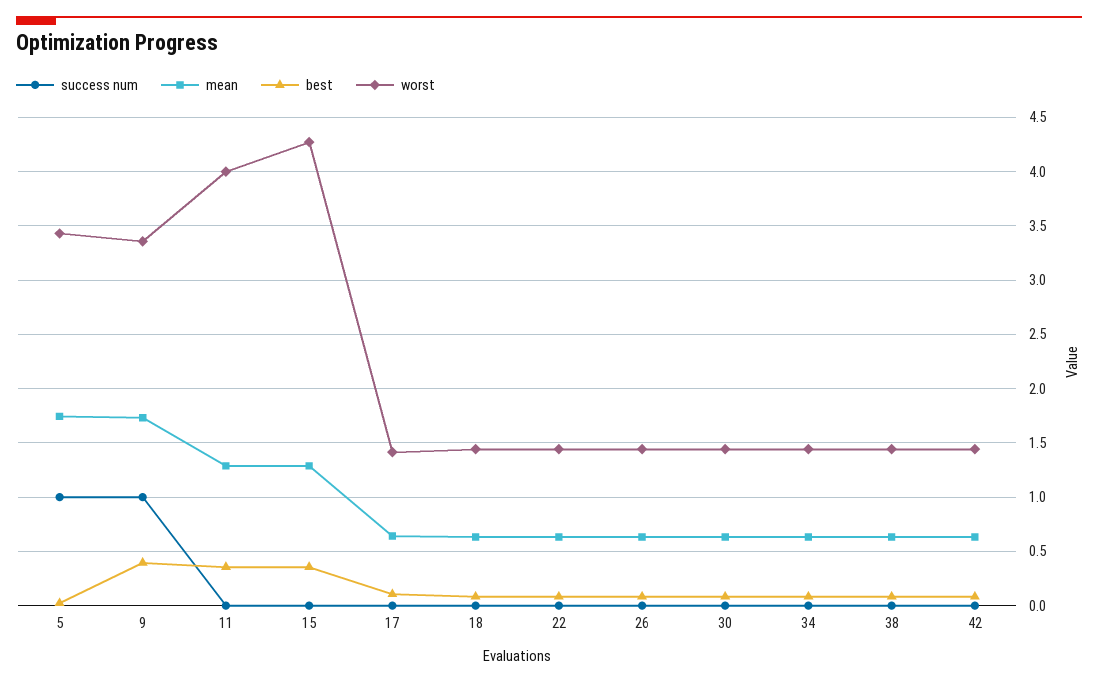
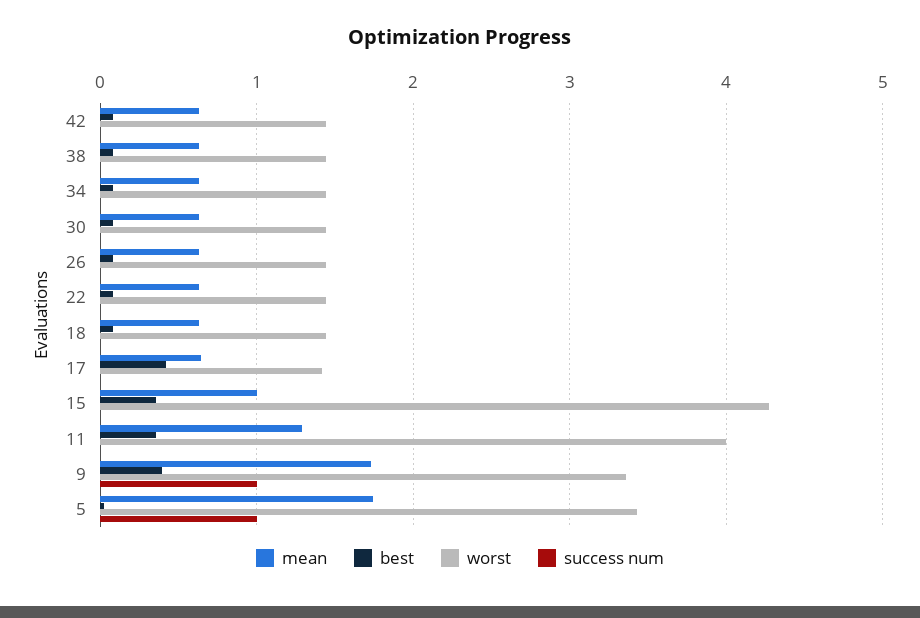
mean, 15: 1.3 -> 1
best, 17: 0.1 -> 0.4

